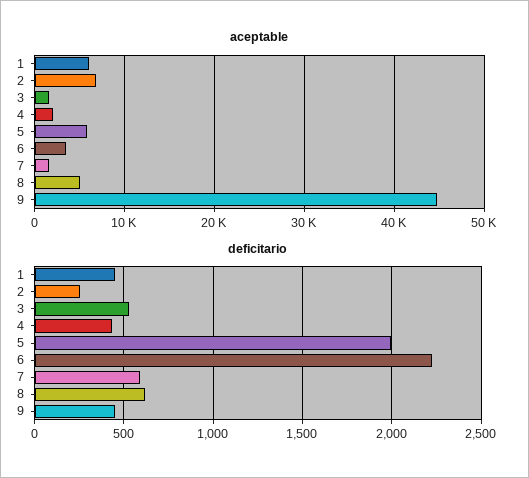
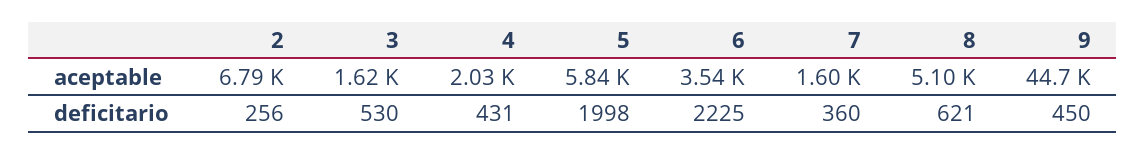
aceptable, 1: 6000 -> none
deficitario, 1: 450 -> none
deficitario, 7: 600 -> 360

